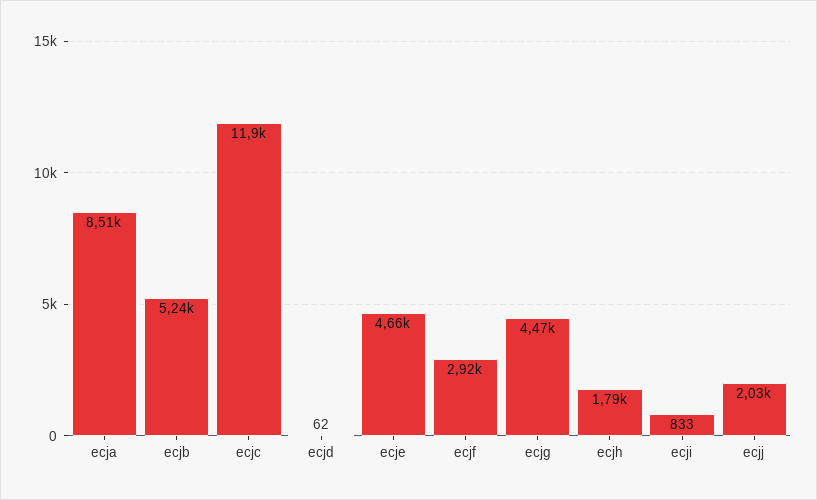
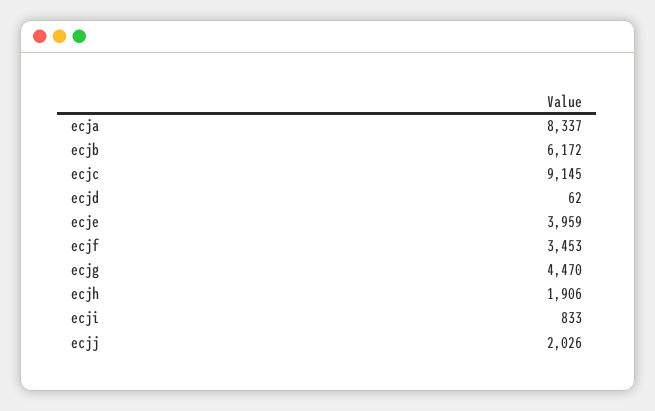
ecja: 8510 -> 8337
ecjb: 5240 -> 6172
ecjc: 11900 -> 9145
ecje: 4660 -> 3959
ecjf: 2920 -> 3453
ecjh: 1790 -> 1906

